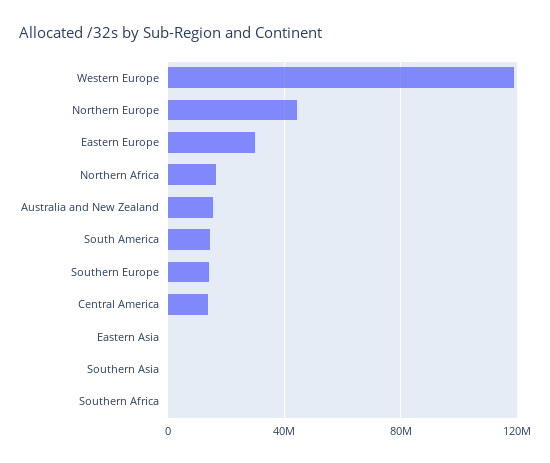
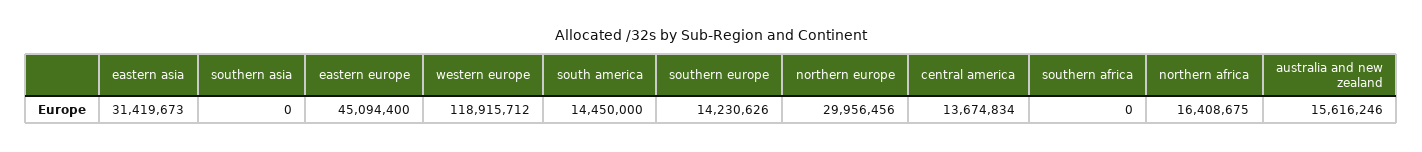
Northern Europe: 45000000 -> 29956456
Eastern Europe: 30000000 -> 45094400
Eastern Asia: 0 -> 31419673

